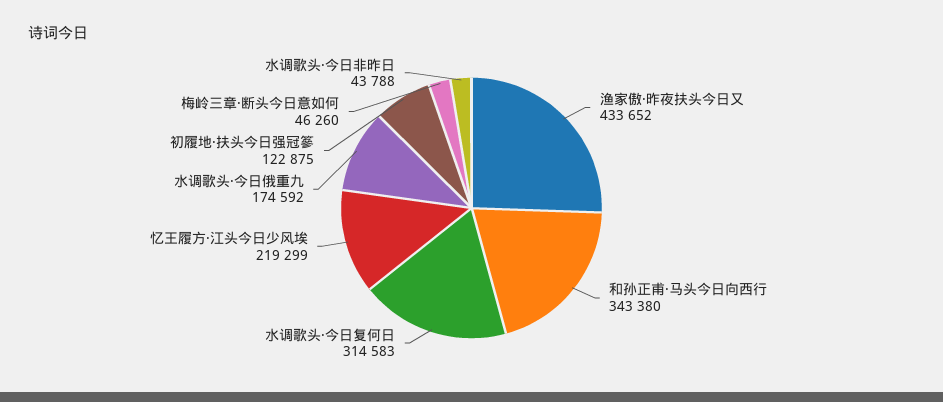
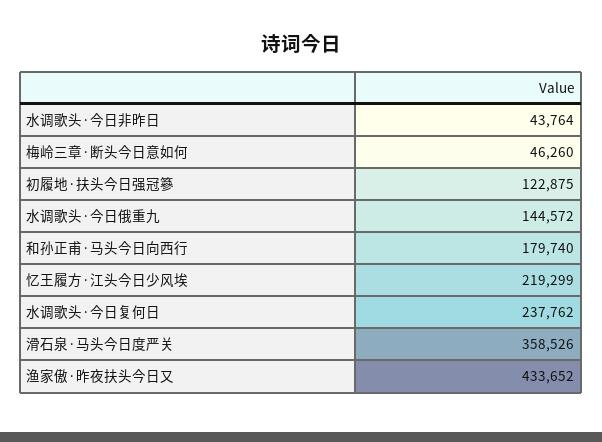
和孙正甫·马头今日向西行: 343380 -> 179740
水调歌头·今日复何日: 314583 -> 237762
水调歌头·今日俄重九: 174592 -> 144572
水调歌头·今日非昨日: 43788 -> 43764
滑石泉·马头今日度严关: none -> 358526

